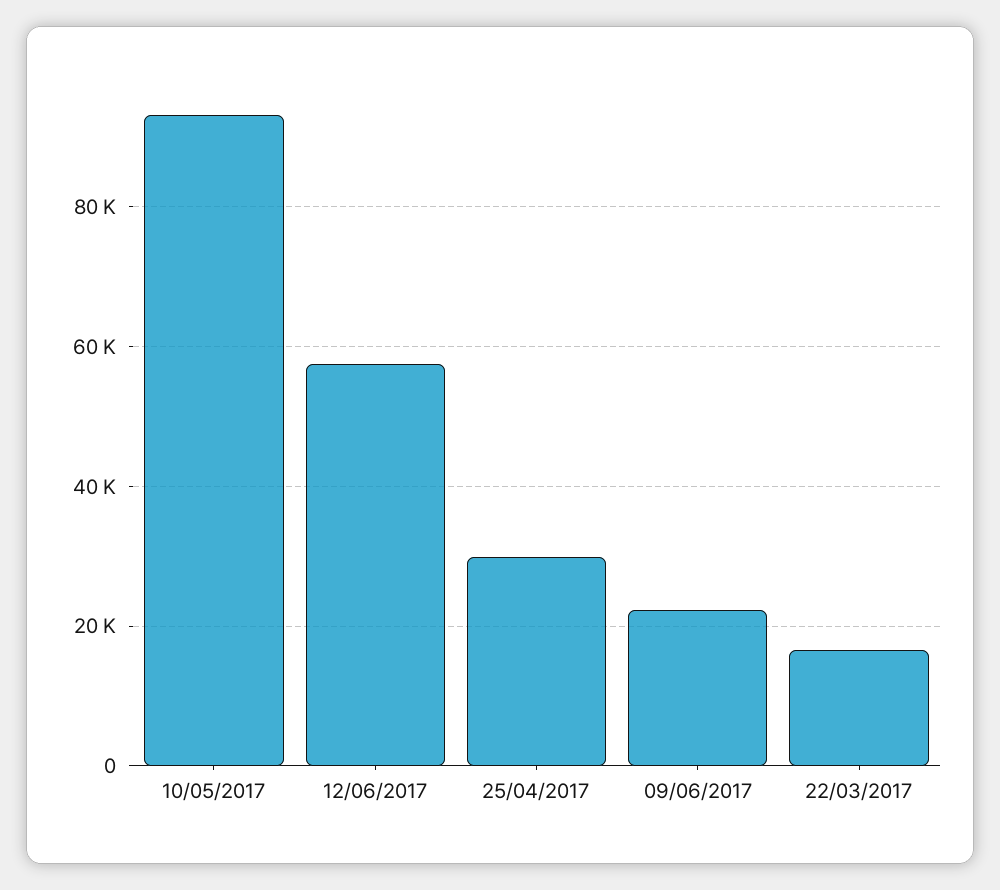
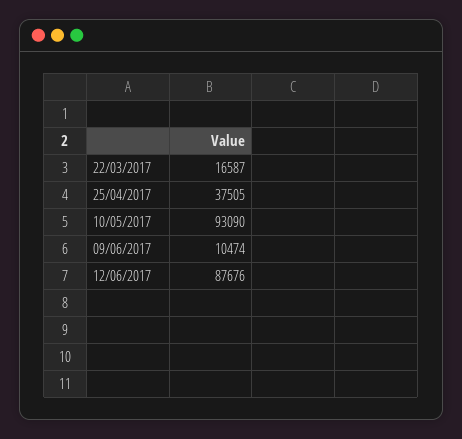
12/06/2017: 58000 -> 87676
25/04/2017: 30000 -> 37505
09/06/2017: 22000 -> 10474

